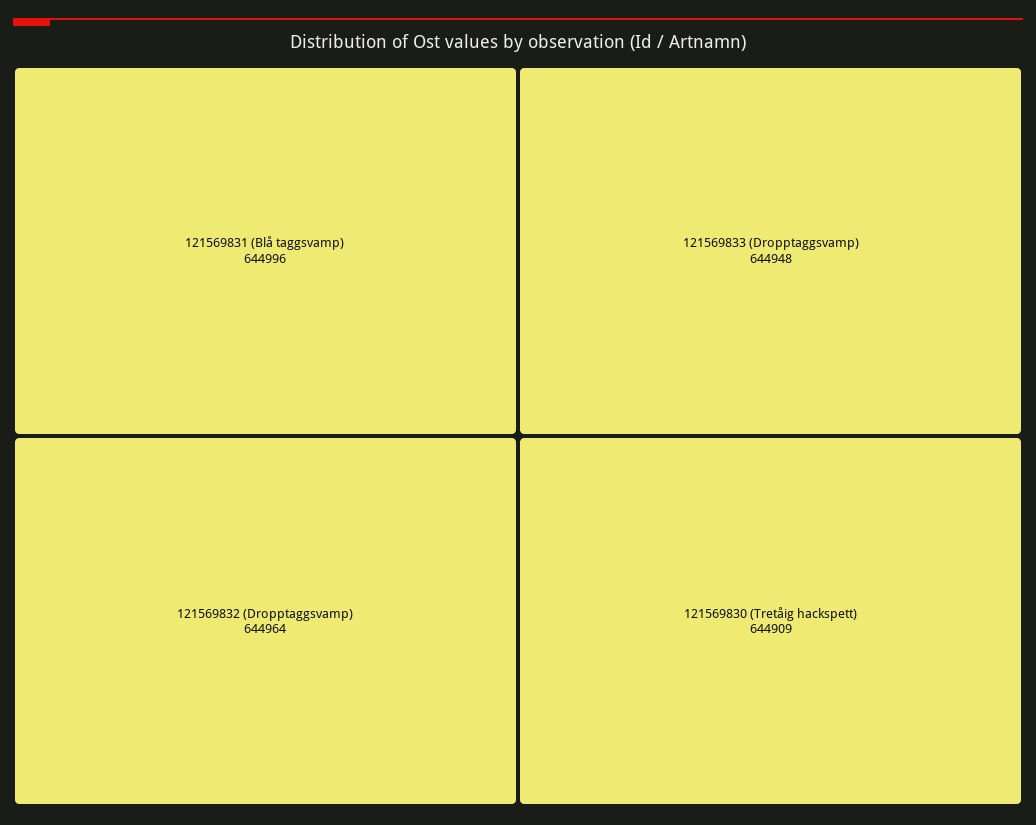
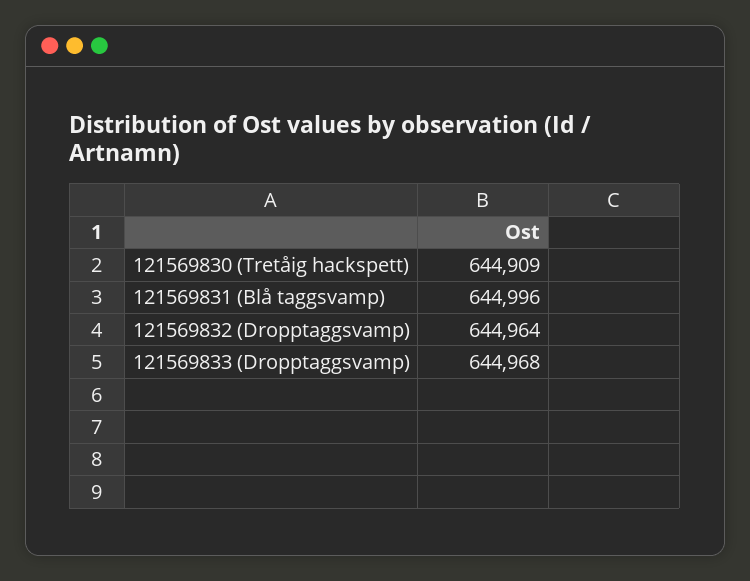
121569833 (Dropptaggsvamp): 644948 -> 644968

